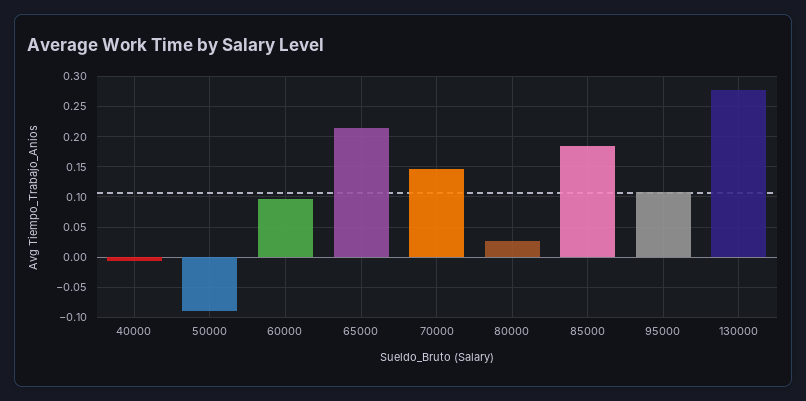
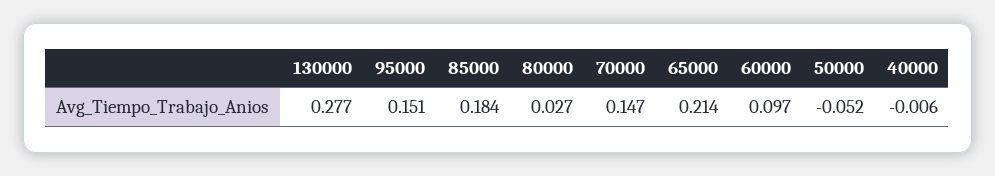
50000: -0.09 -> -0.052
95000: 0.11 -> 0.151

